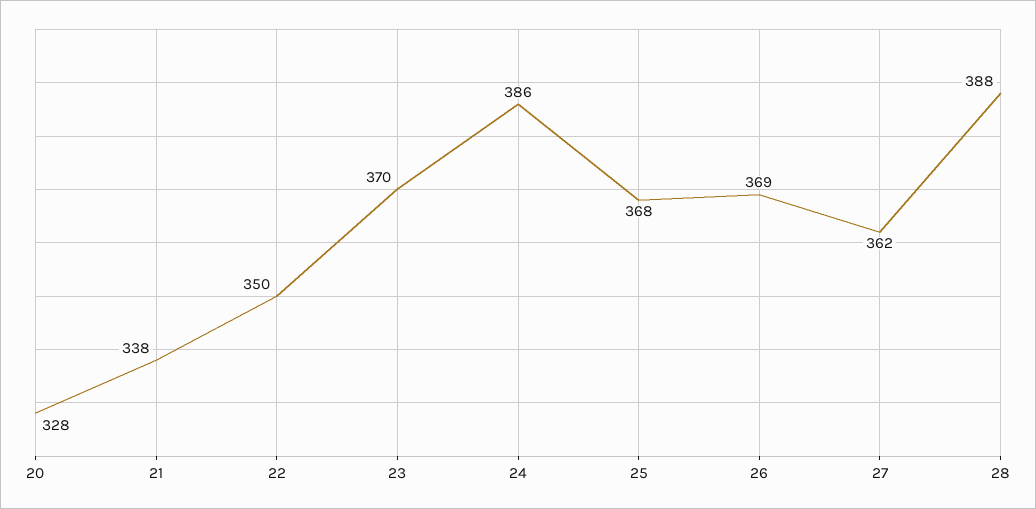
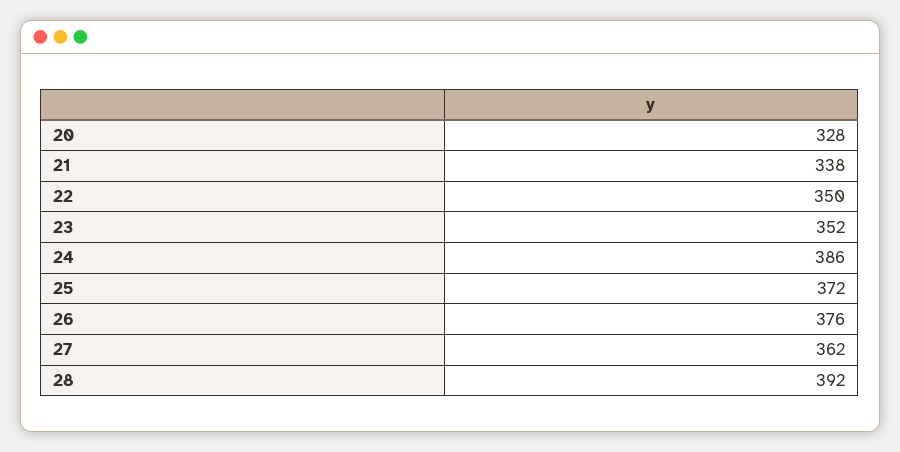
23: 370 -> 352
25: 368 -> 372
26: 369 -> 376
28: 388 -> 392

